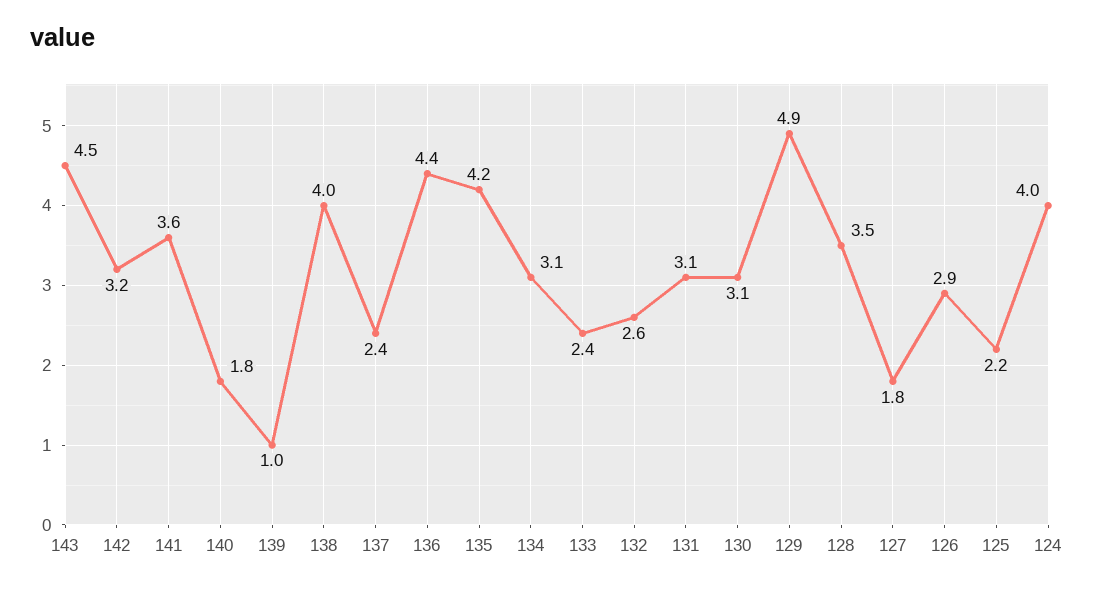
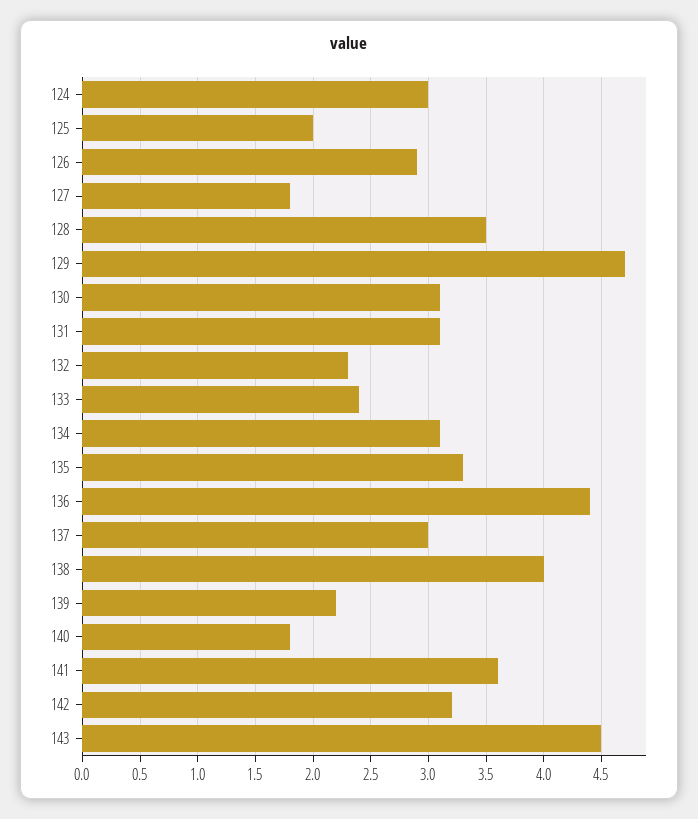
139: 1 -> 2.2
137: 2.4 -> 3
135: 4.2 -> 3.3
132: 2.6 -> 2.3
129: 4.9 -> 4.7
125: 2.2 -> 2
124: 4 -> 3

